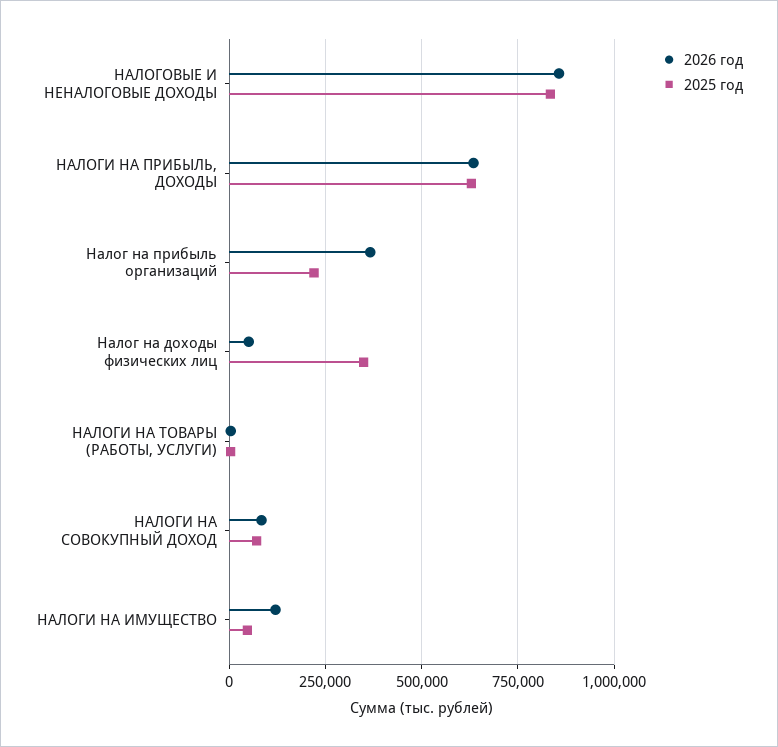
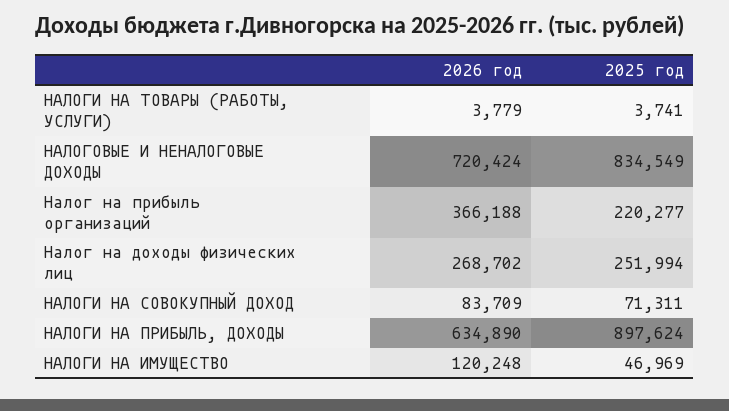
2026 год, НАЛОГОВЫЕ И НЕНАЛОГОВЫЕ ДОХОДЫ: 850000 -> 720424
2025 год, НАЛОГИ НА ПРИБЫЛЬ, ДОХОДЫ: 625000 -> 897624
2026 год, Налог на доходы физических лиц: 50000 -> 268702
2025 год, Налог на доходы физических лиц: 350000 -> 251994

